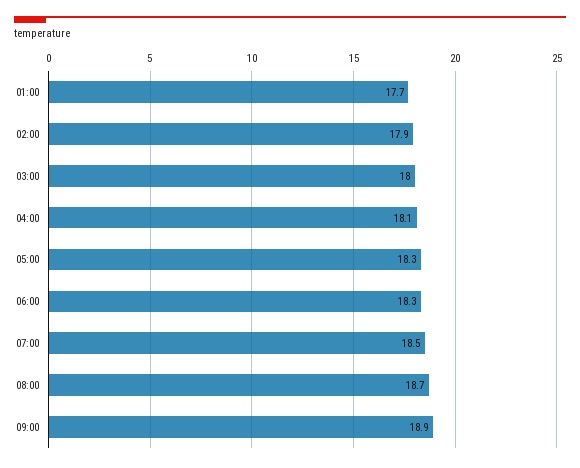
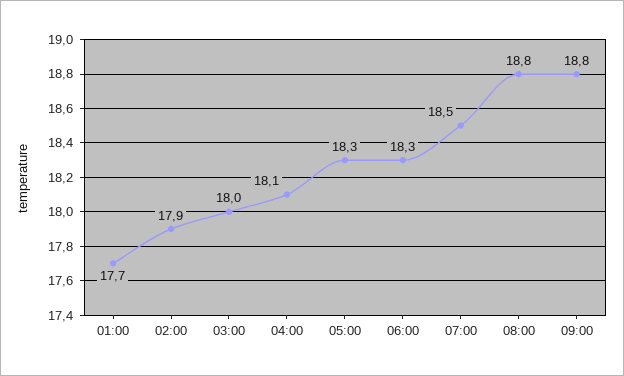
08:00: 18.7 -> 18.8
09:00: 18.9 -> 18.8

